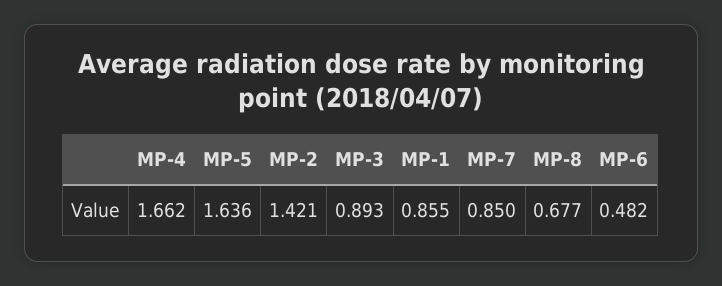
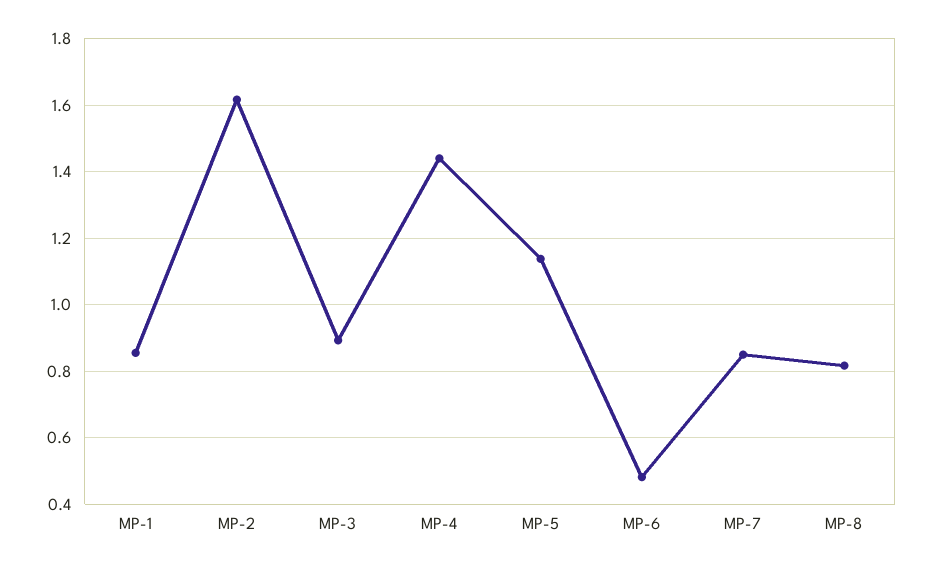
MP-4: 1.662 -> 1.44
MP-5: 1.636 -> 1.14
MP-2: 1.421 -> 1.62
MP-8: 0.677 -> 0.82

